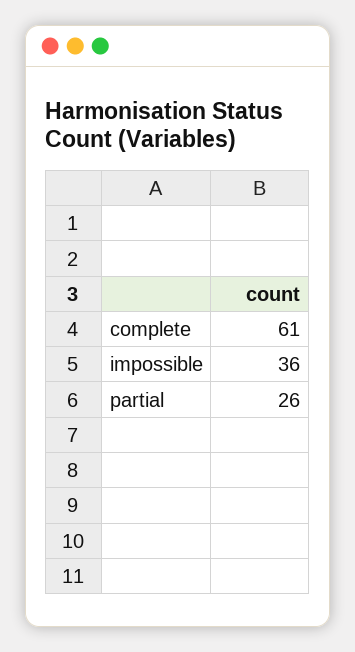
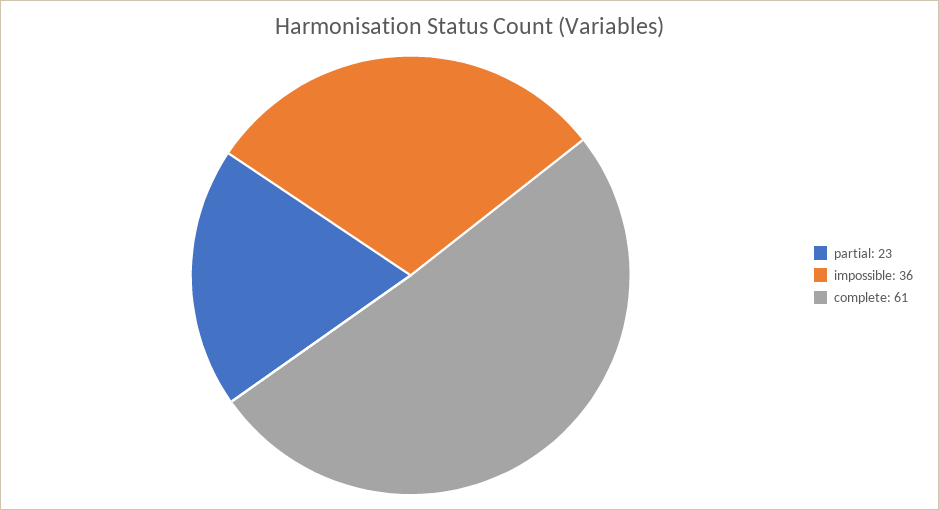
partial: 26 -> 23

